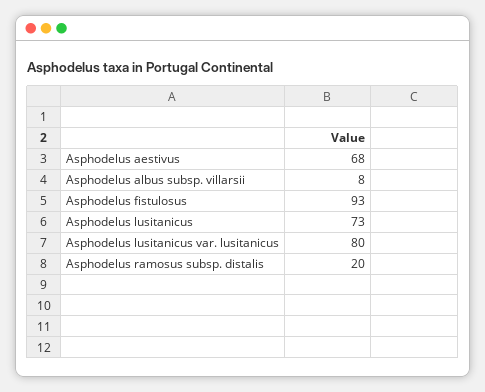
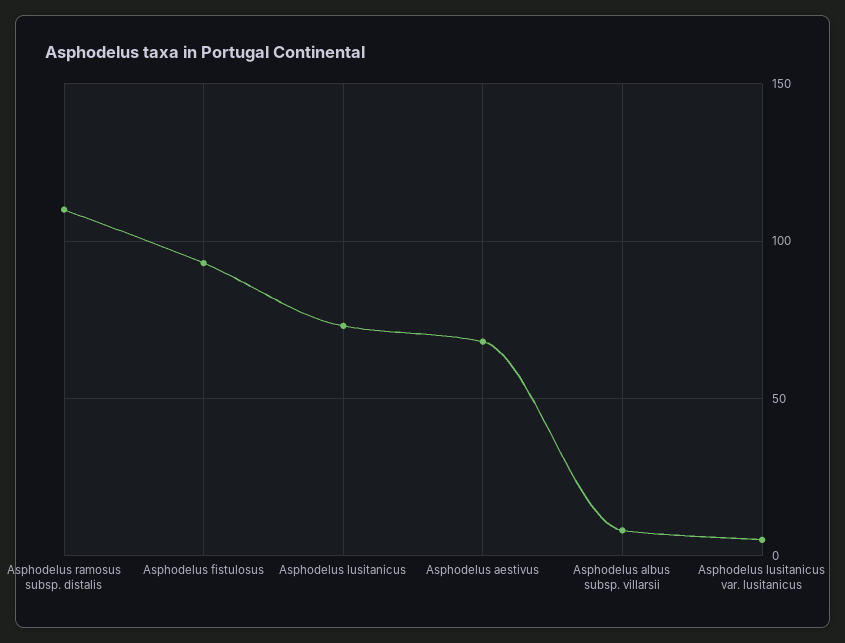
Asphodelus lusitanicus var. lusitanicus: 80 -> 5
Asphodelus ramosus subsp. distalis: 20 -> 110

